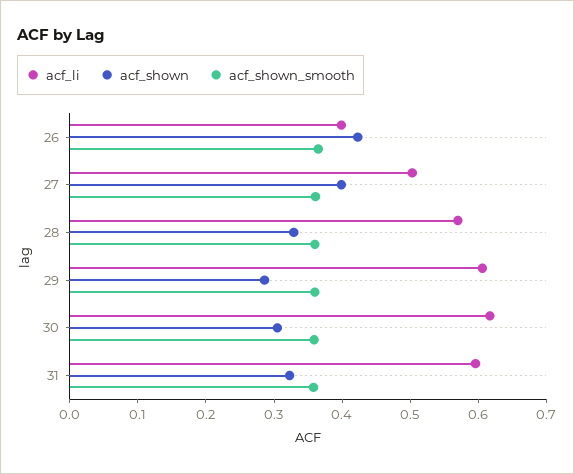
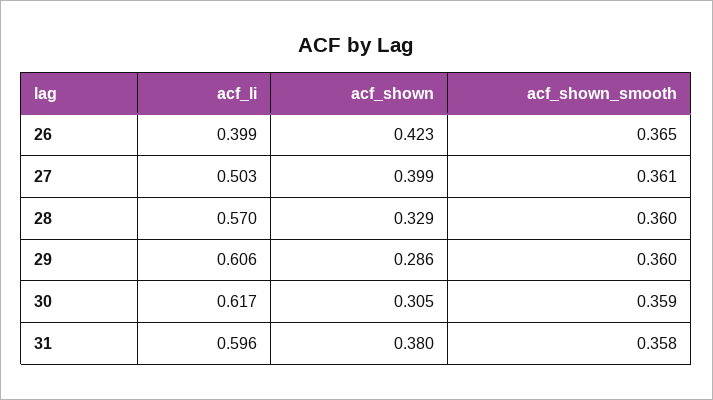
acf_shown, 31: 0.32 -> 0.38

